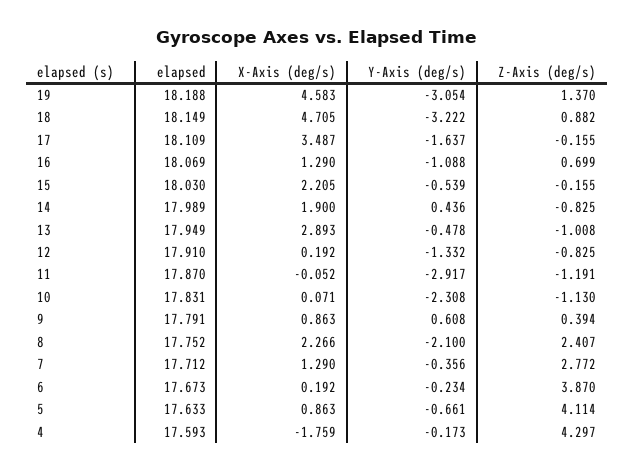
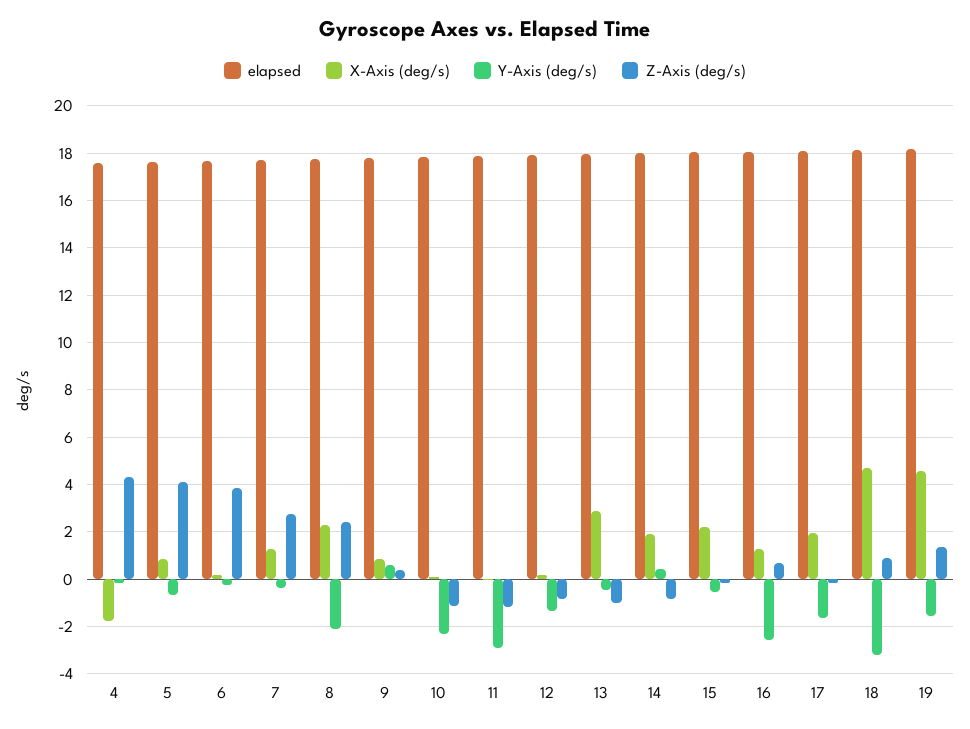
Y-Axis (deg/s), 19: -3.054 -> -1.5
X-Axis (deg/s), 17: 3.487 -> 2
Y-Axis (deg/s), 16: -1.088 -> -2.5

